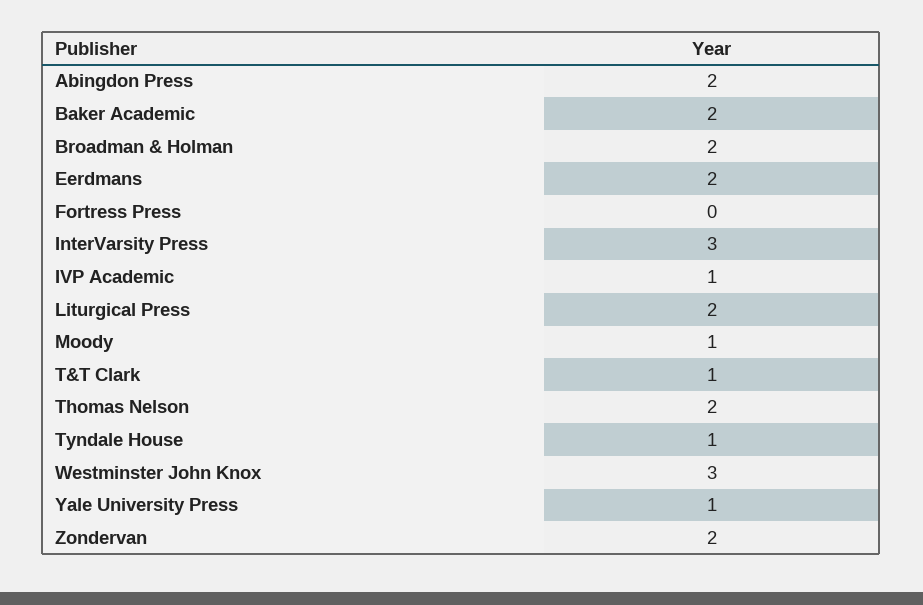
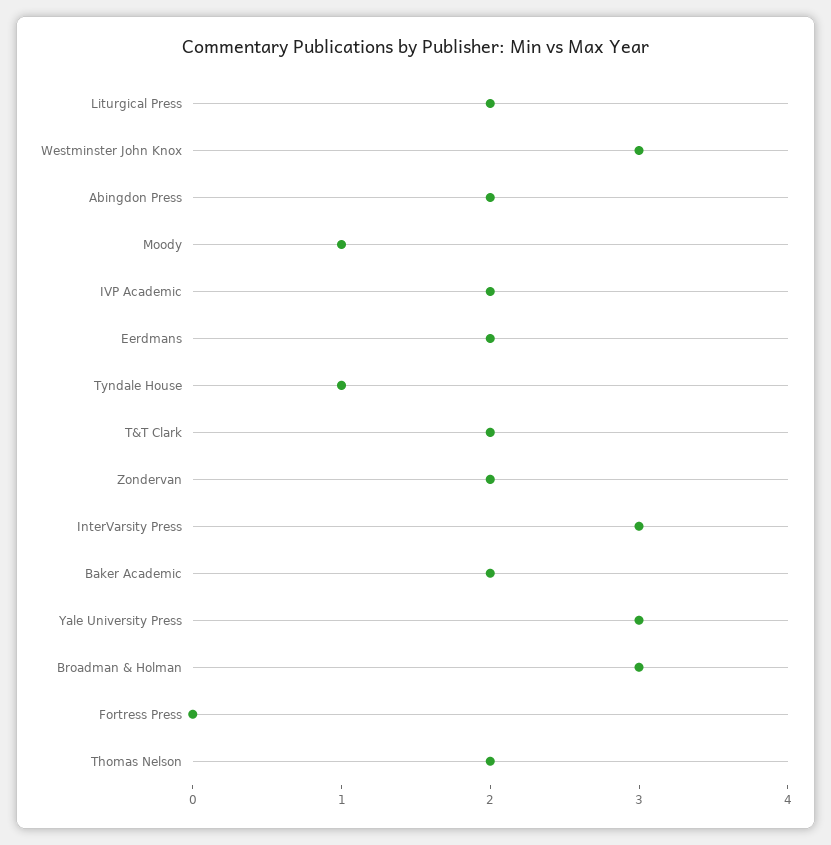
Broadman & Holman: 2 -> 3
IVP Academic: 1 -> 2
T&T Clark: 1 -> 2
Yale University Press: 1 -> 3

